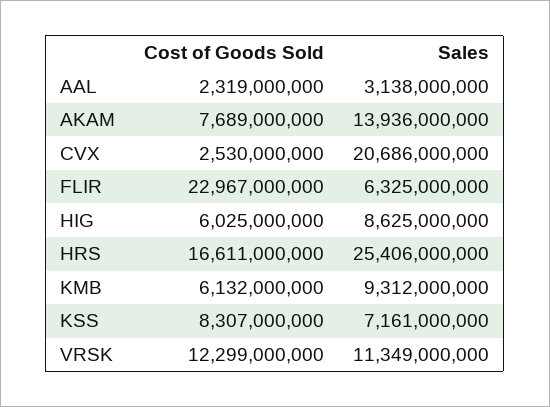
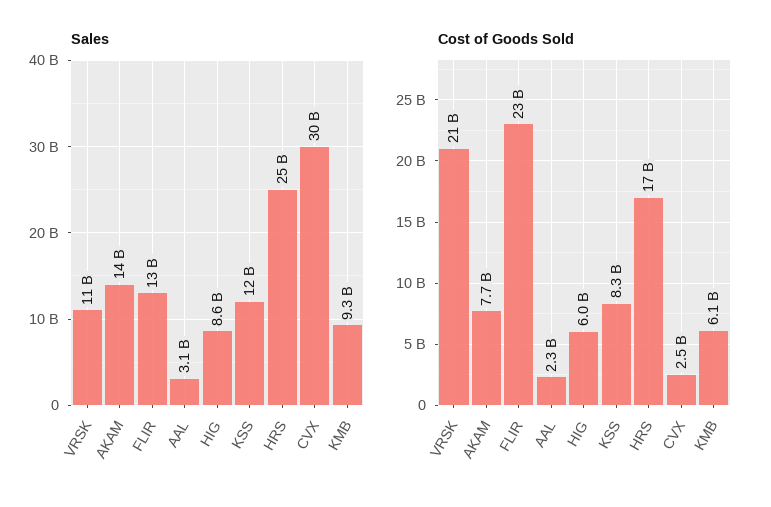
Sales, CVX: 20686000000 -> 30000000000
Sales, FLIR: 6325000000 -> 13000000000
Sales, KSS: 7161000000 -> 12000000000
Cost of Goods Sold, VRSK: 12299000000 -> 21000000000

